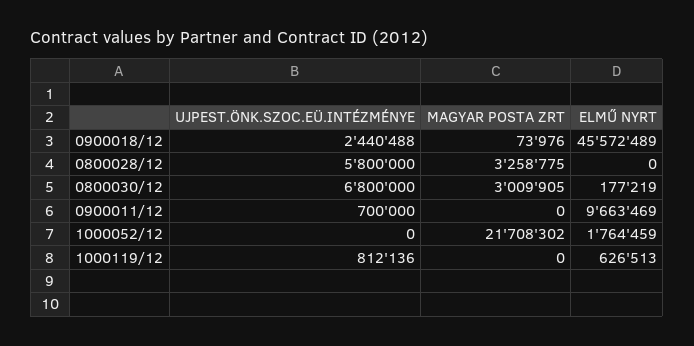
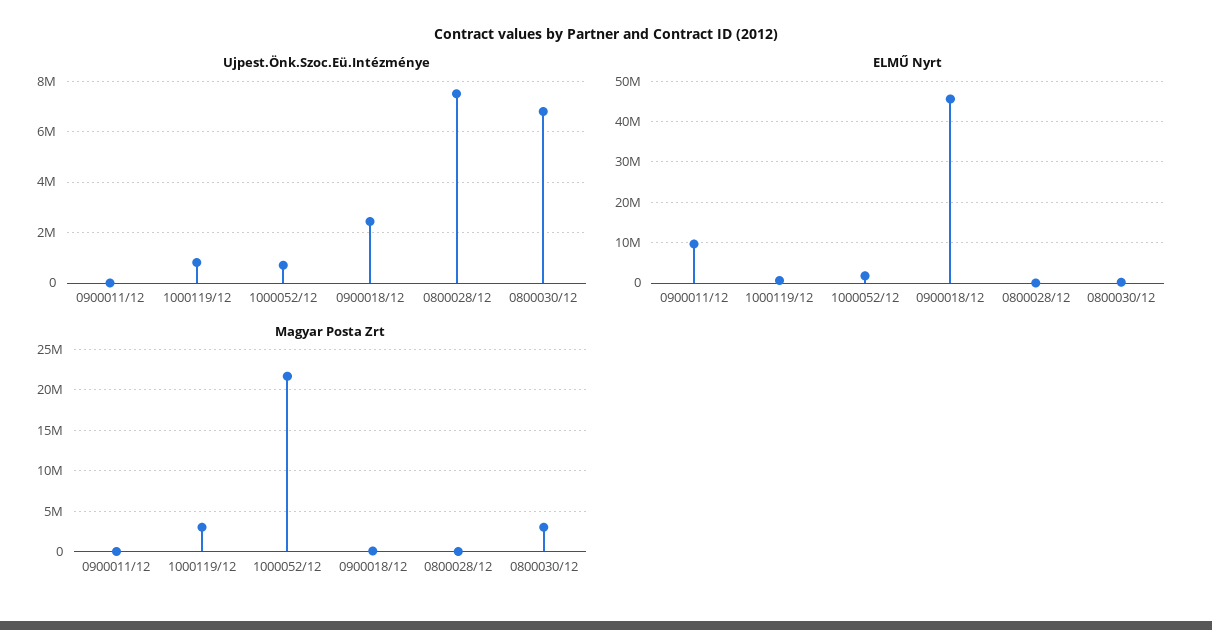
UJPEST.ÖNK.SZOC.EÜ.INTÉZMÉNYE, 0800028/12: 5800000 -> 7500000
MAGYAR POSTA ZRT, 0800028/12: 3258775 -> 0
UJPEST.ÖNK.SZOC.EÜ.INTÉZMÉNYE, 0900011/12: 700000 -> 0
UJPEST.ÖNK.SZOC.EÜ.INTÉZMÉNYE, 1000052/12: 0 -> 750000
MAGYAR POSTA ZRT, 1000119/12: 0 -> 3000000

